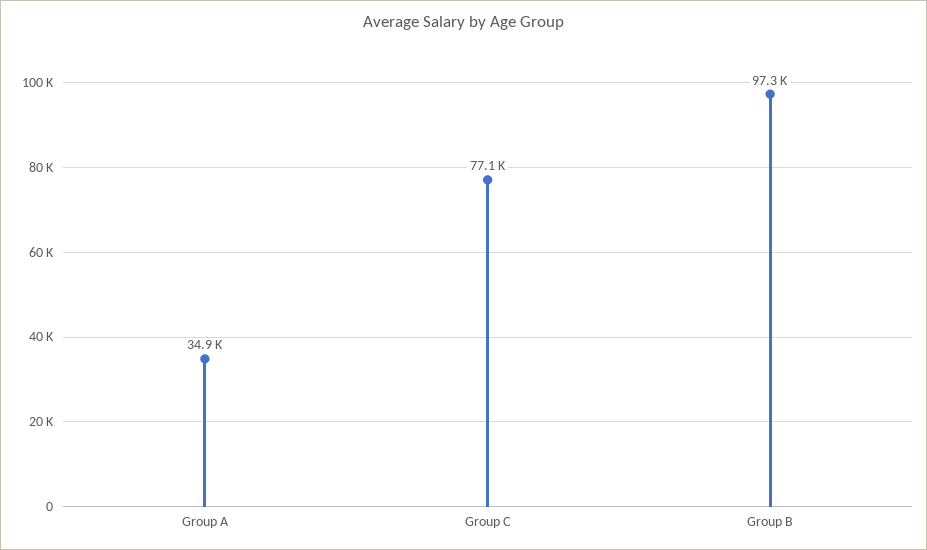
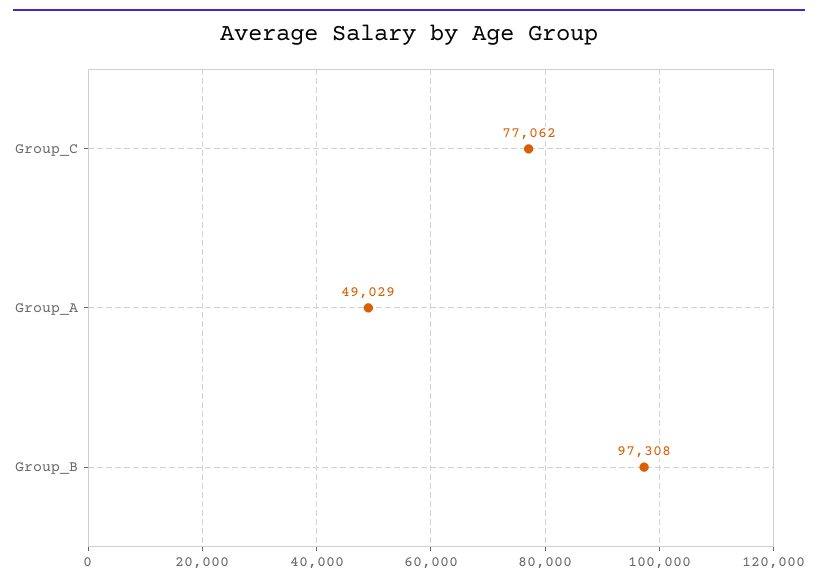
Group A: 34900 -> 49029

